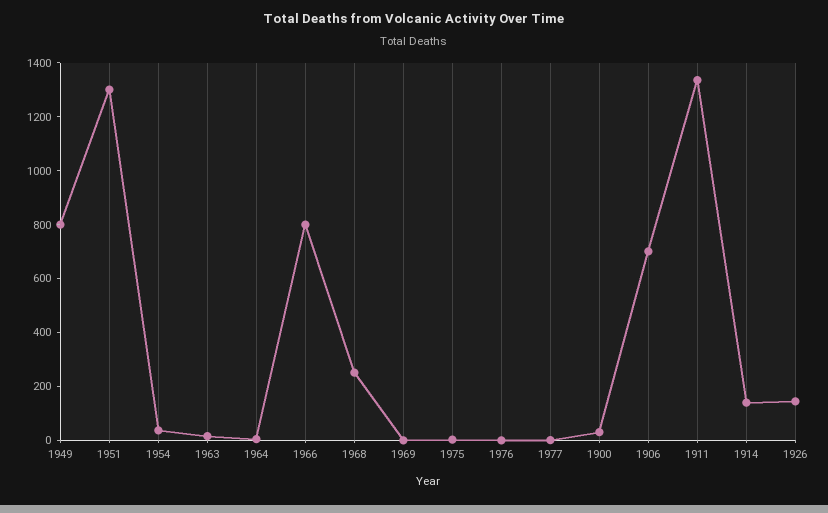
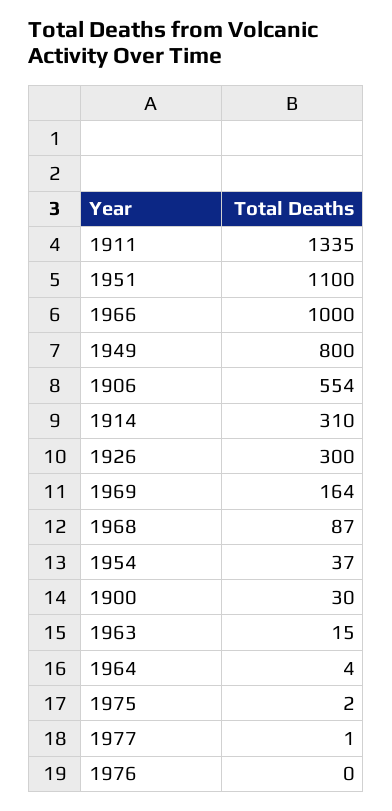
1951: 1300 -> 1100
1966: 800 -> 1000
1968: 250 -> 87
1969: 0 -> 164
1906: 700 -> 554
1914: 150 -> 310
1926: 150 -> 300

